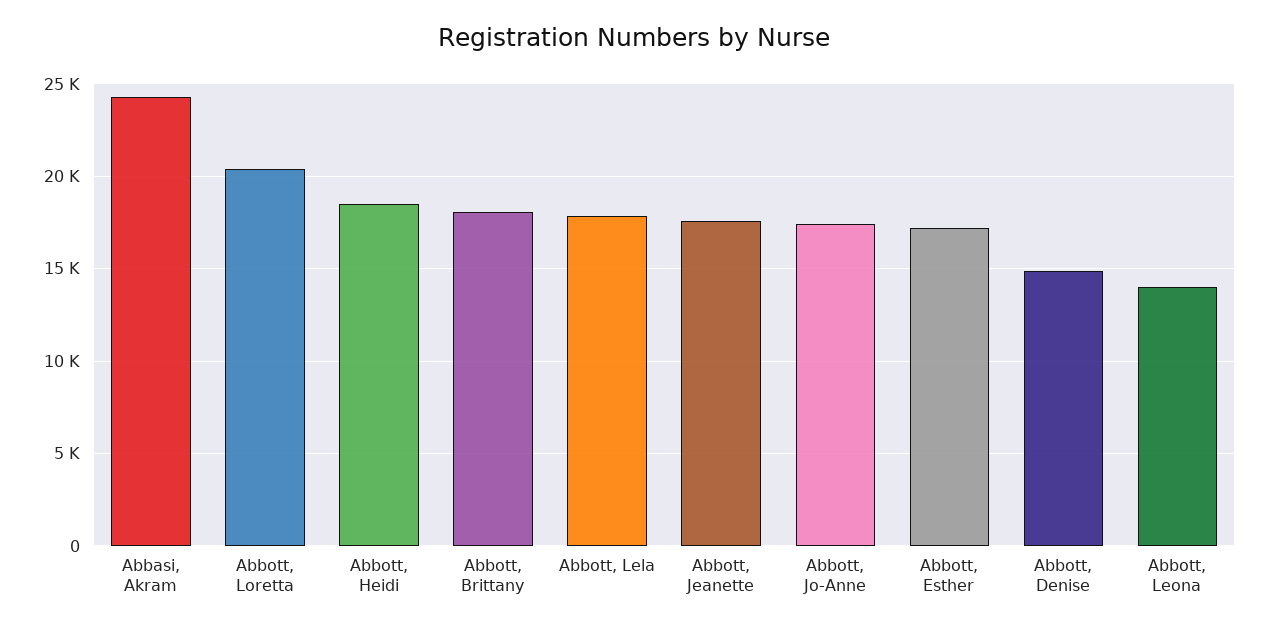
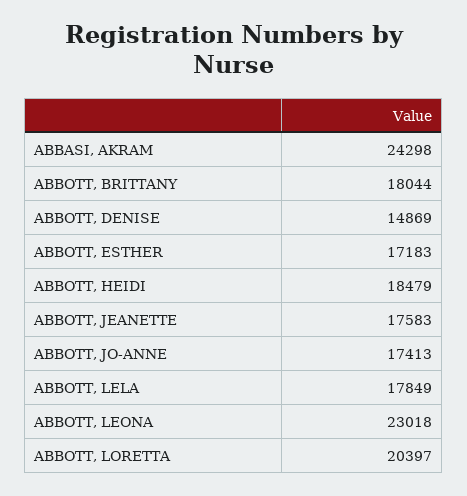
Abbott, Leona: 14000 -> 23018

